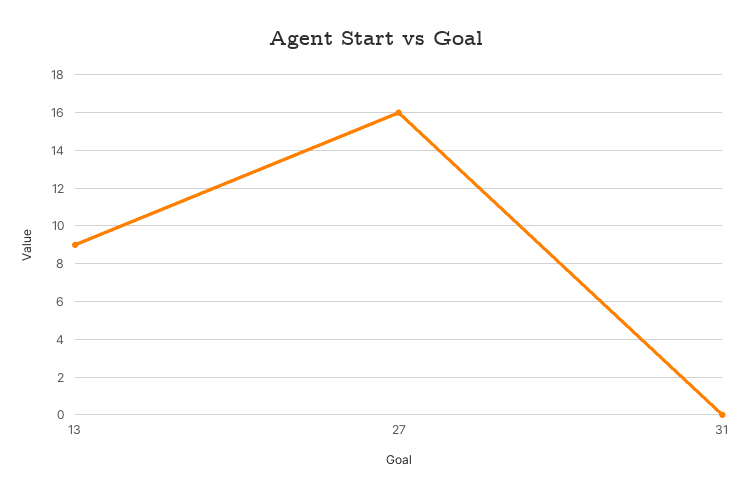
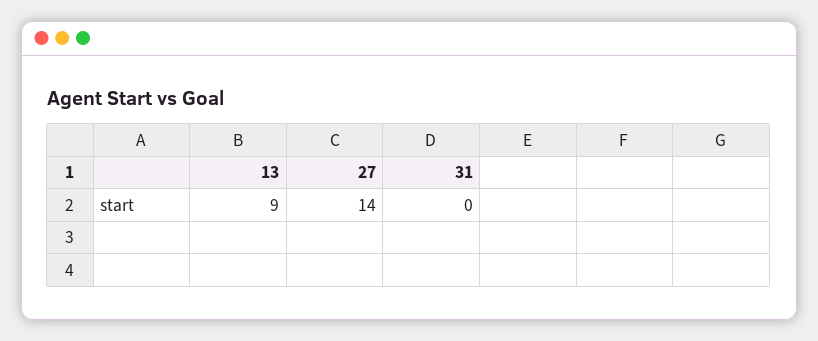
27: 16 -> 14

